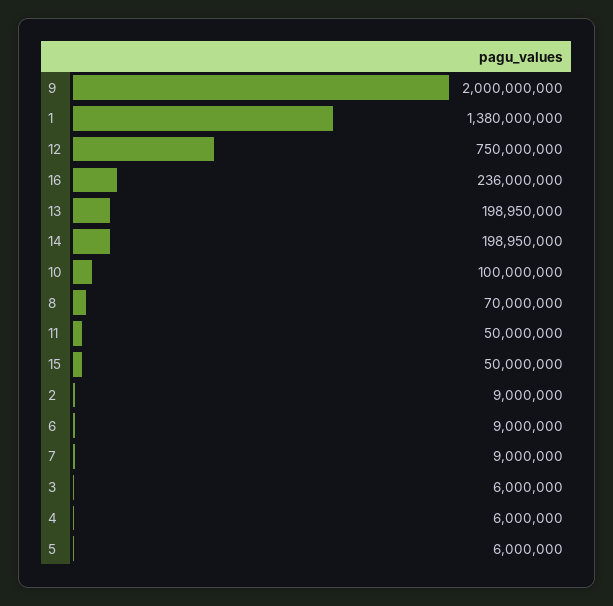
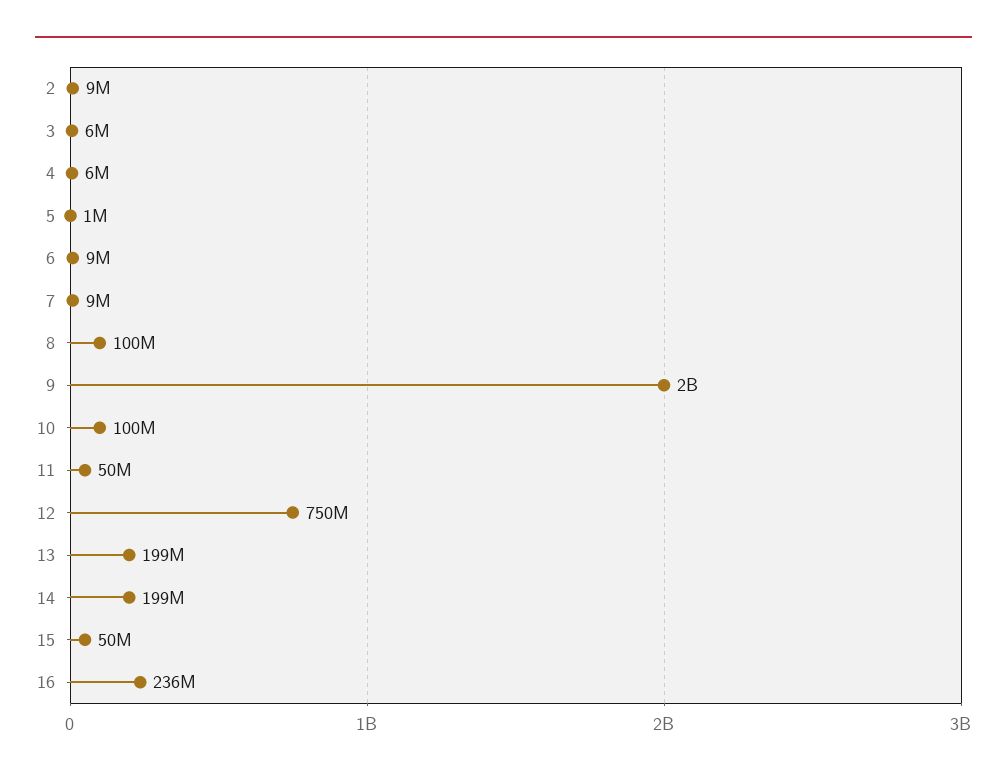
1: 1380000000 -> none
8: 70000000 -> 100000000
5: 6000000 -> 1000000

